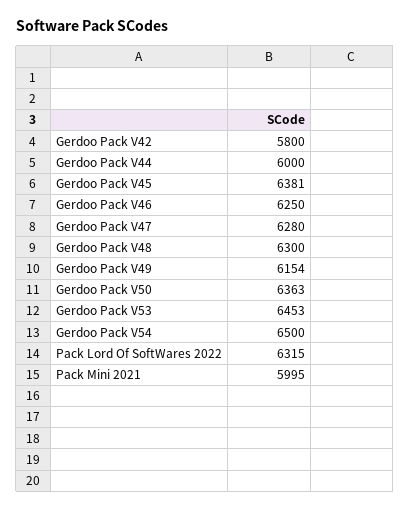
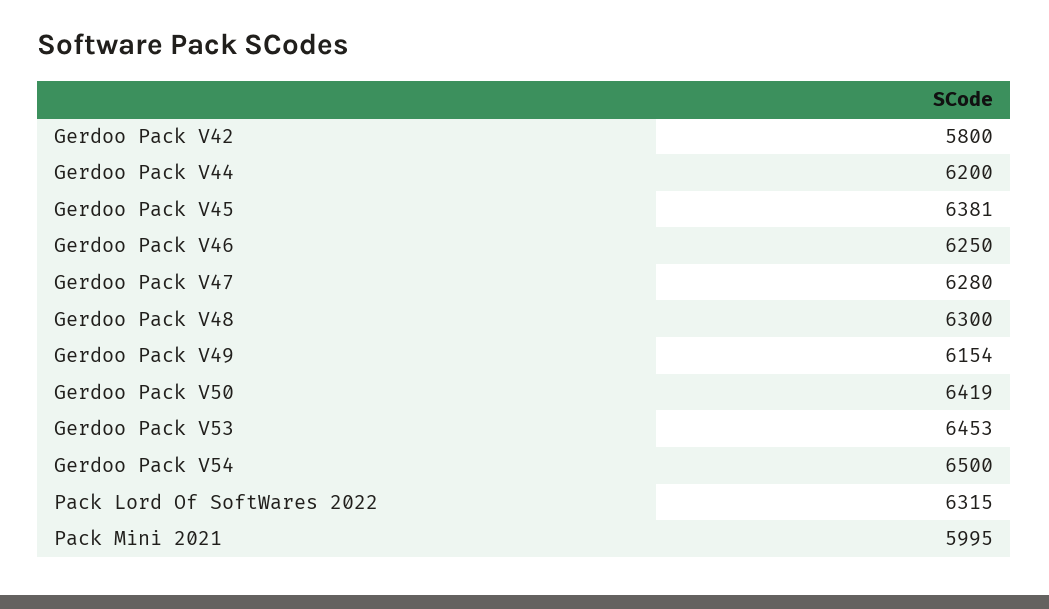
Gerdoo Pack V44: 6000 -> 6200
Gerdoo Pack V50: 6363 -> 6419

